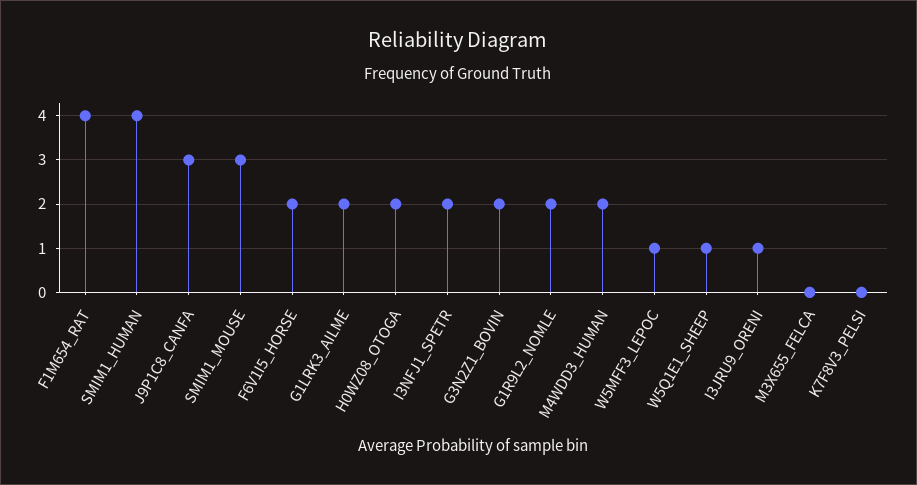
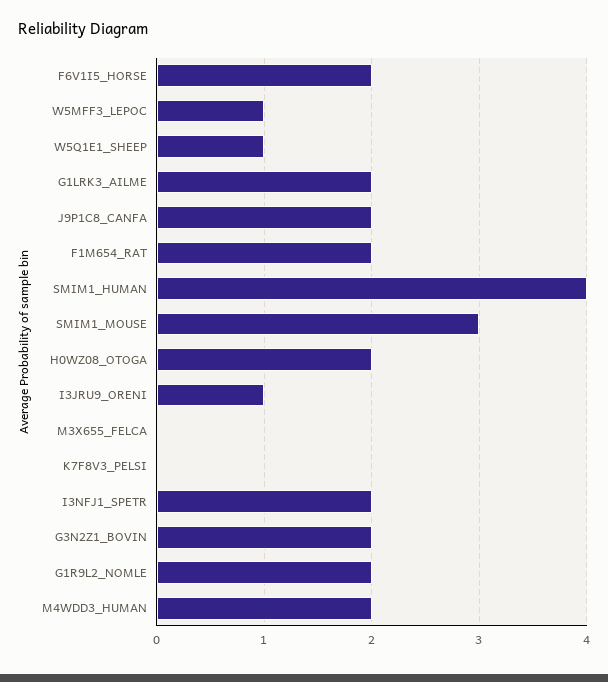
F1M654_RAT: 4 -> 2
J9P1C8_CANFA: 3 -> 2

